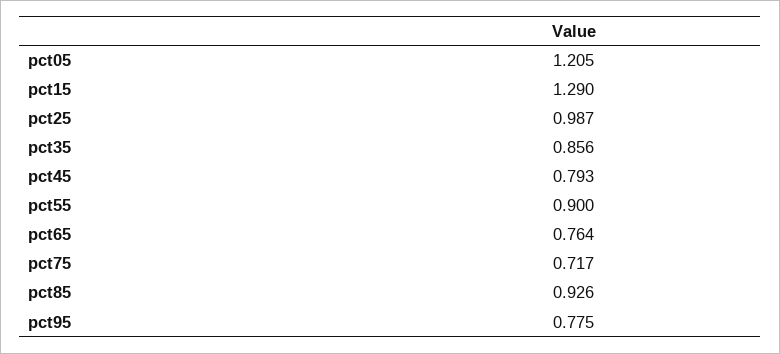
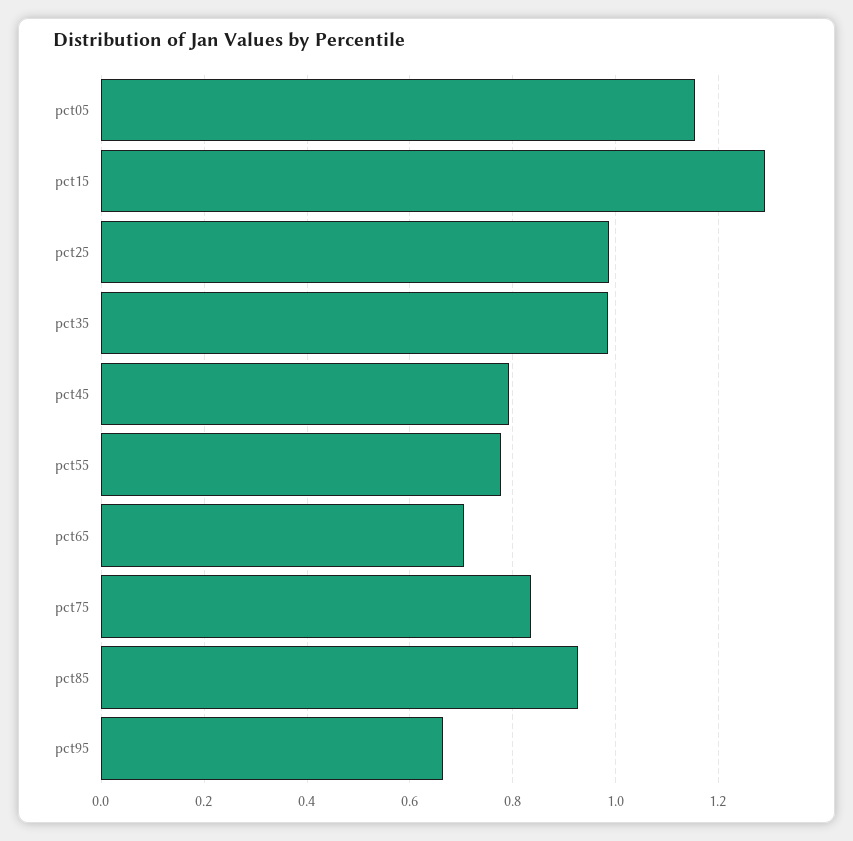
pct05: 1.205 -> 1.16
pct35: 0.856 -> 0.98
pct55: 0.9 -> 0.78
pct65: 0.764 -> 0.7
pct75: 0.717 -> 0.84
pct95: 0.775 -> 0.66

